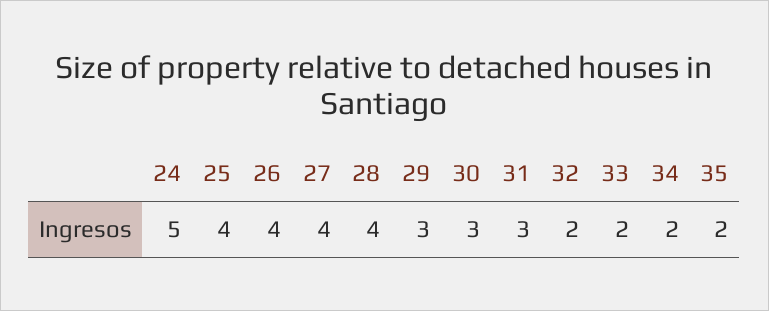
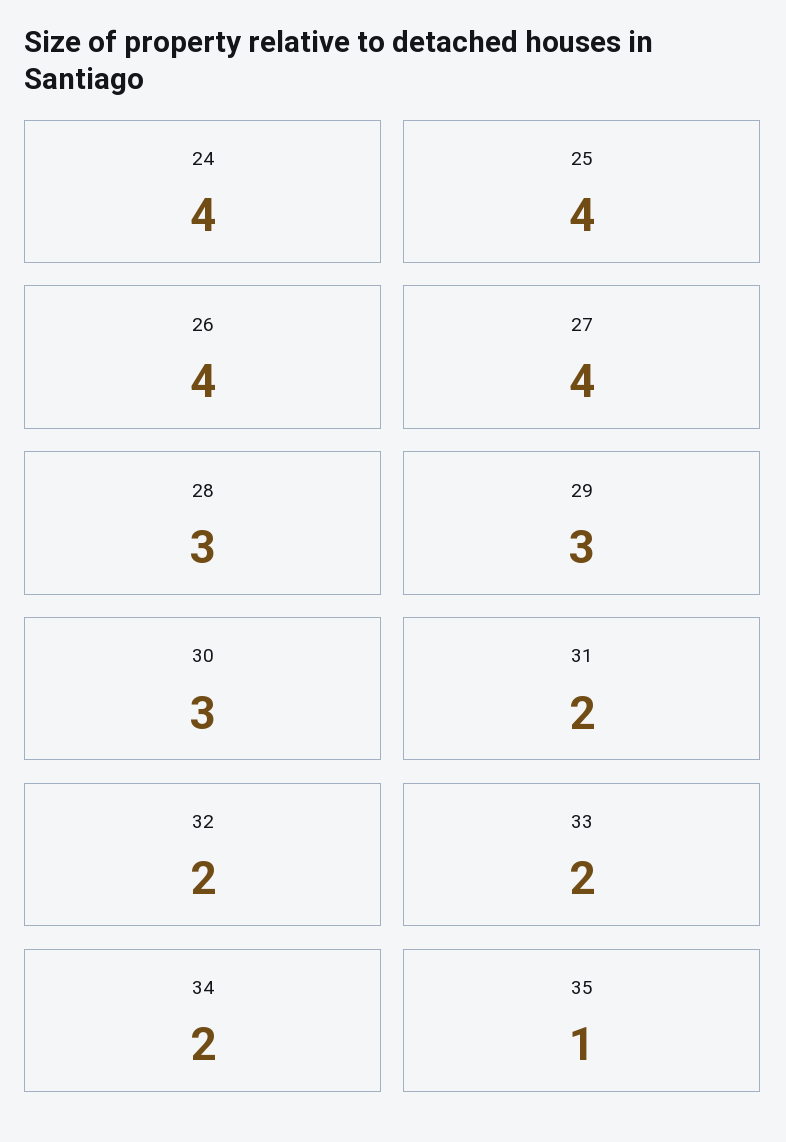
24: 5 -> 4
28: 4 -> 3
31: 3 -> 2
35: 2 -> 1

